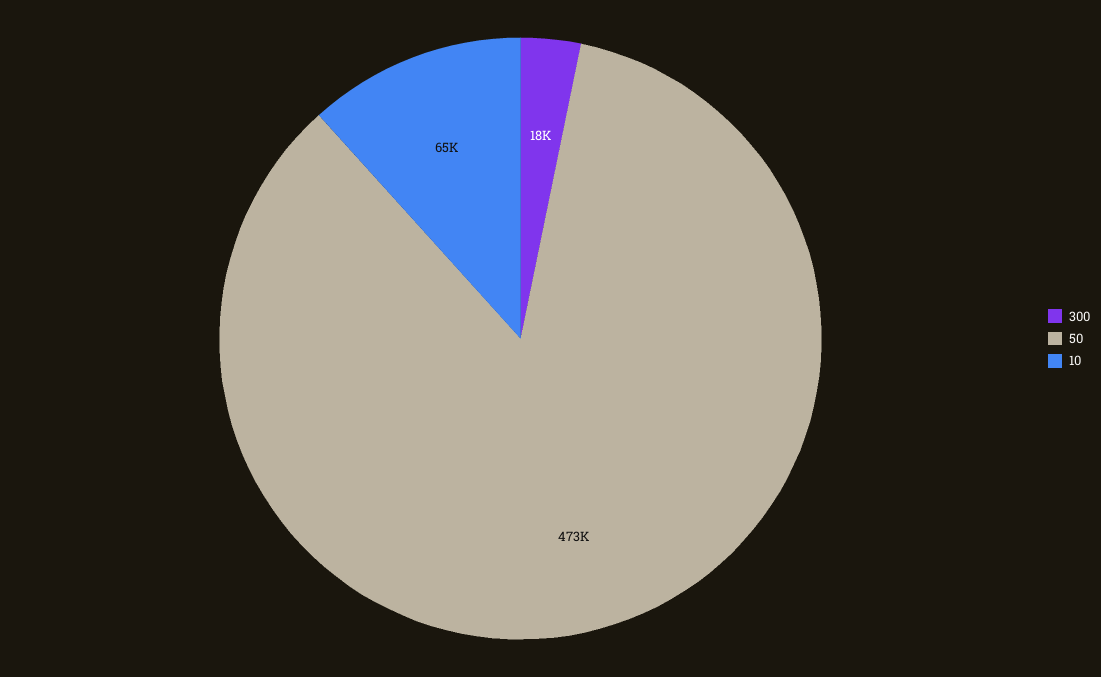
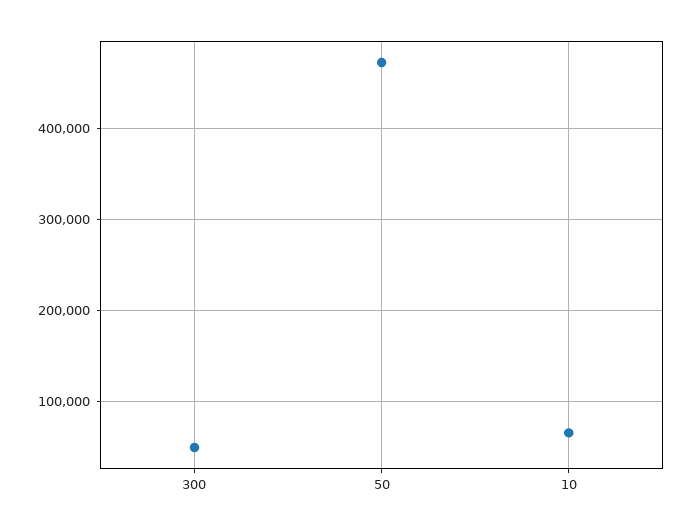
300: 18000 -> 50000

